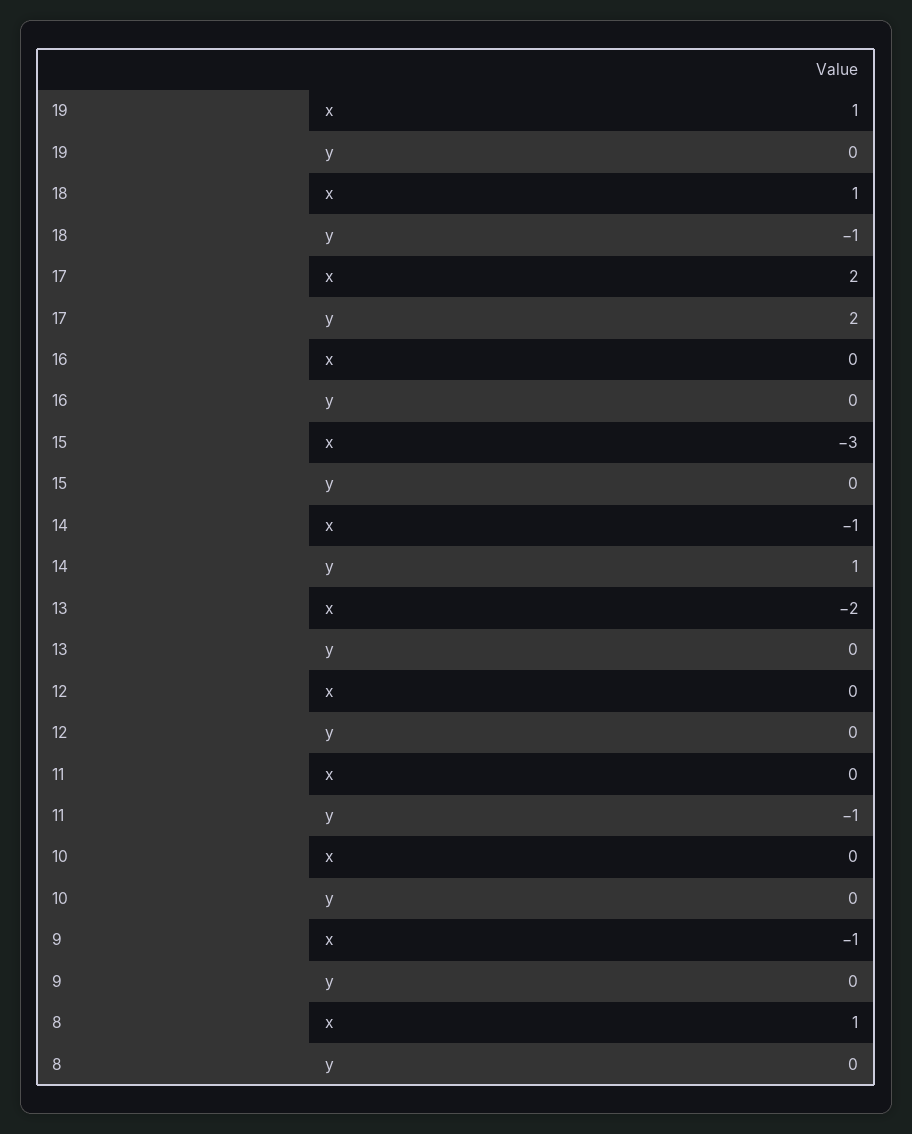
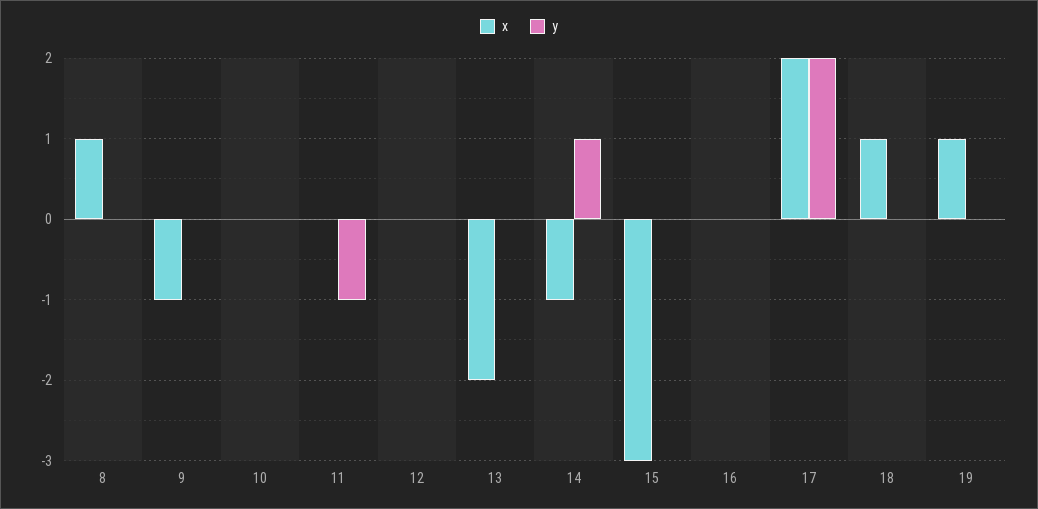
y, 18: -1 -> 0

